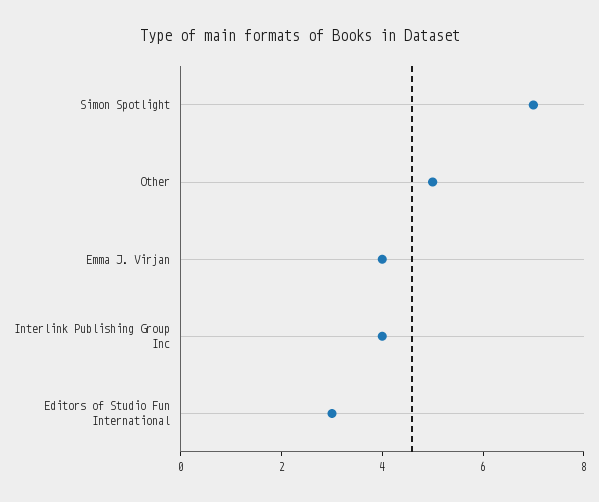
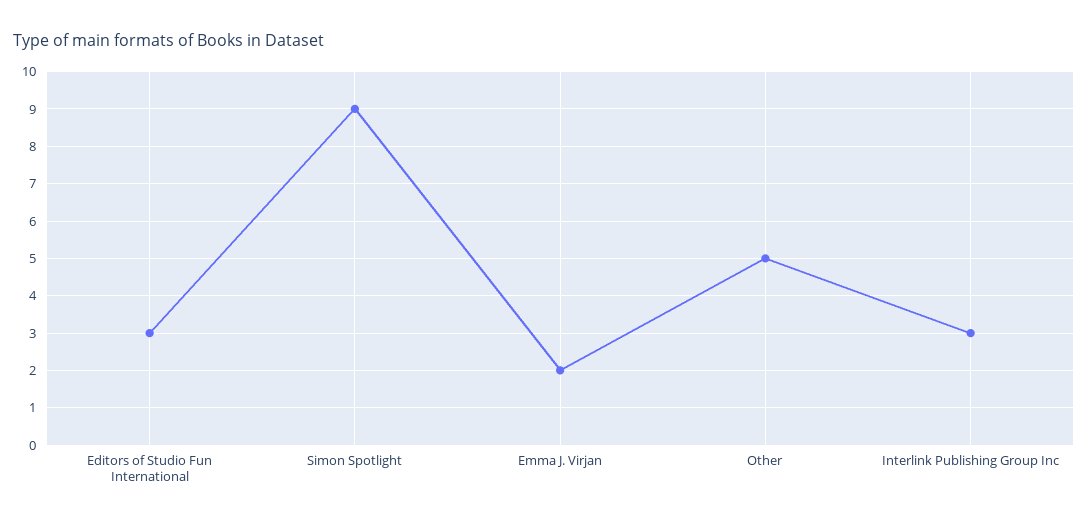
Simon Spotlight: 7 -> 9
Emma J. Virjan: 4 -> 2
Interlink Publishing Group Inc: 4 -> 3

